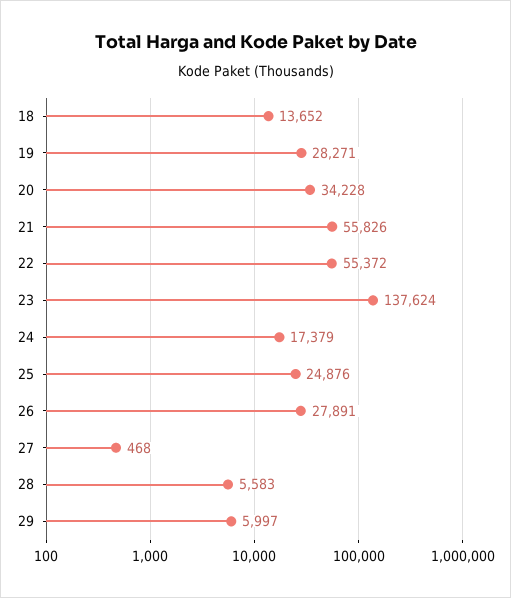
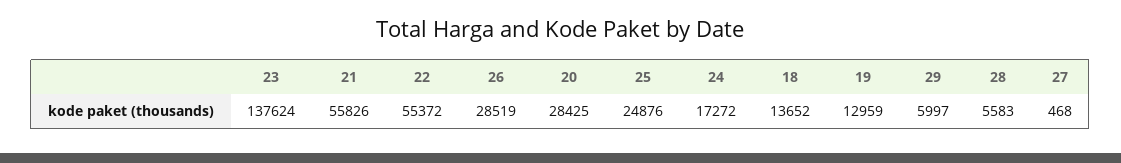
19: 28271 -> 12959
20: 34228 -> 28425
24: 17379 -> 17272
26: 27891 -> 28519

